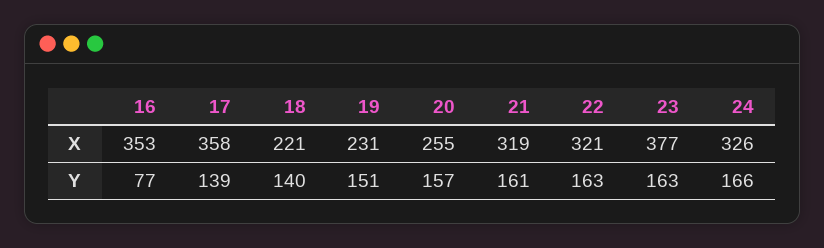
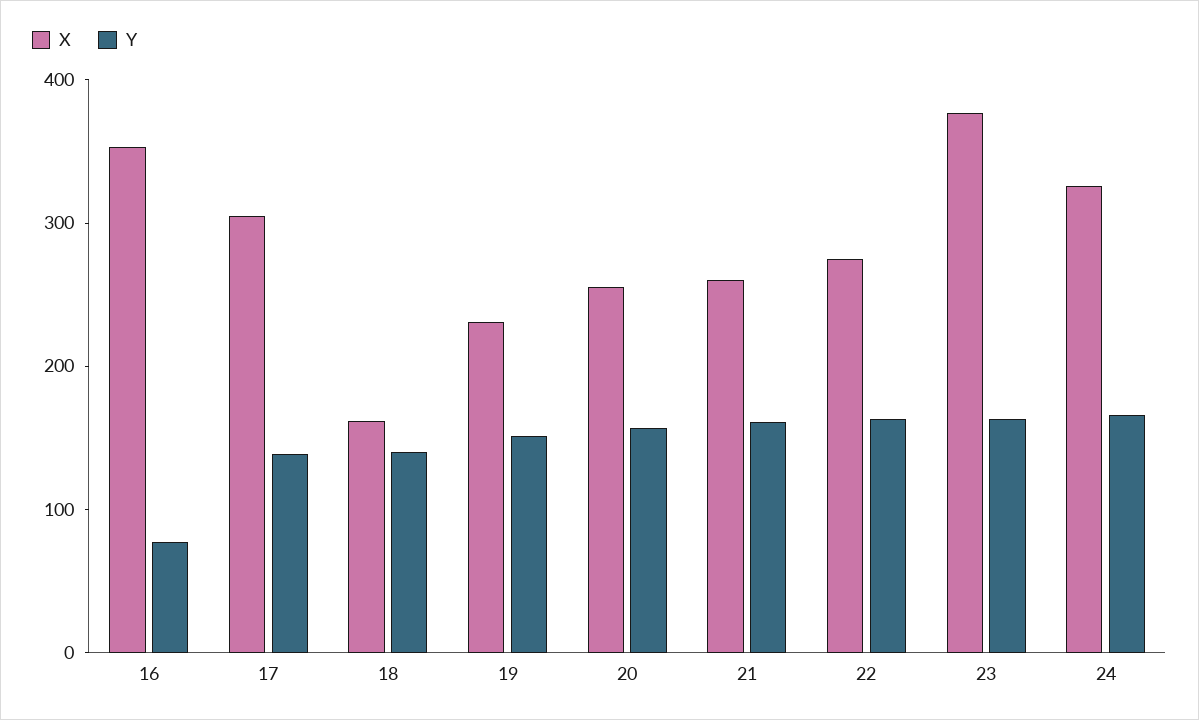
X, 17: 358 -> 300
X, 18: 221 -> 160
X, 21: 319 -> 260
X, 22: 321 -> 280

